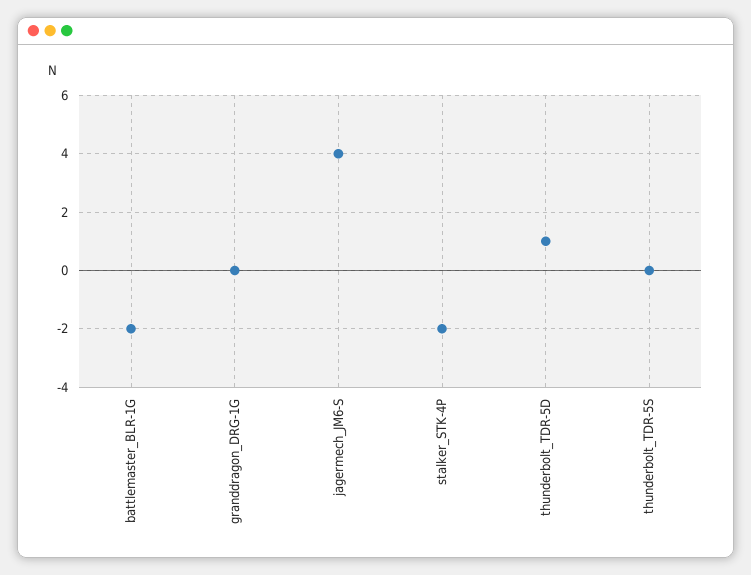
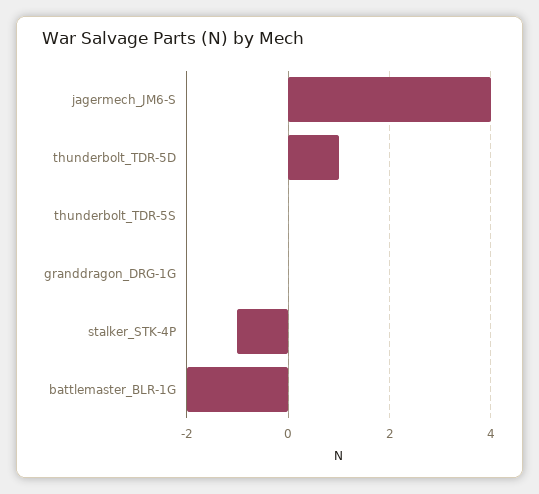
stalker_STK-4P: -2 -> -1

